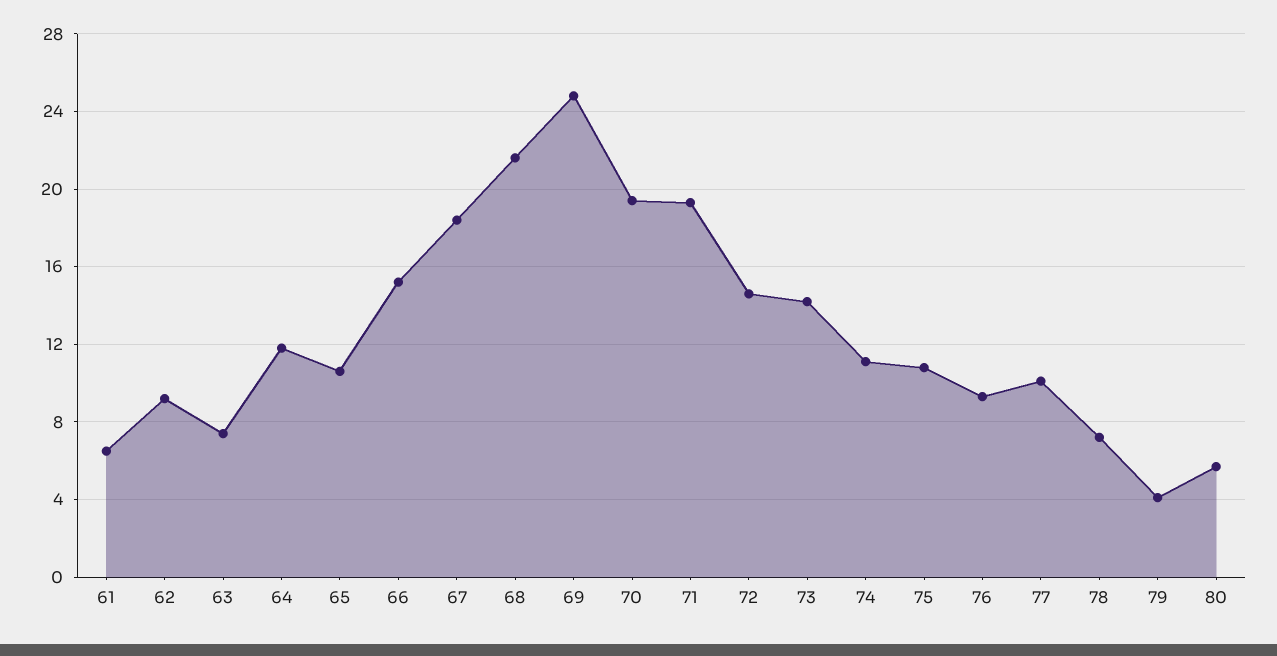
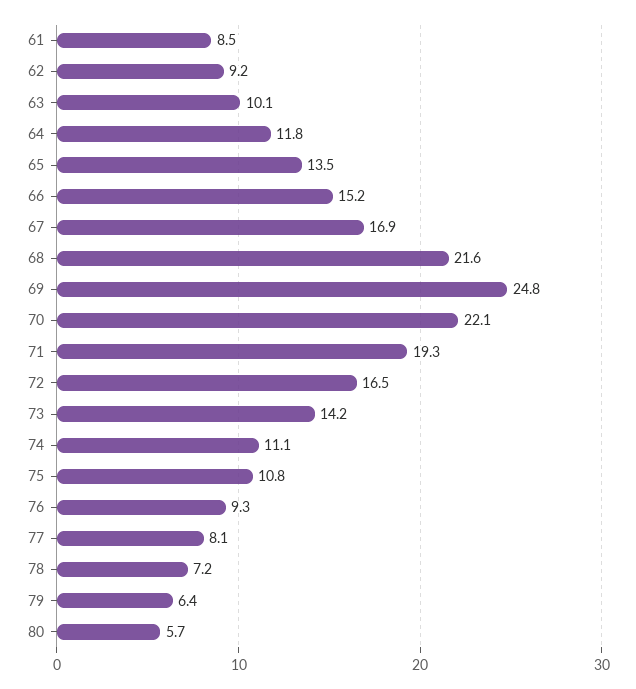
61: 6.5 -> 8.5
63: 7.5 -> 10.1
65: 10.5 -> 13.5
67: 18.5 -> 16.9
70: 19.5 -> 22.1
72: 14.5 -> 16.5
77: 10 -> 8.1
79: 4 -> 6.4

